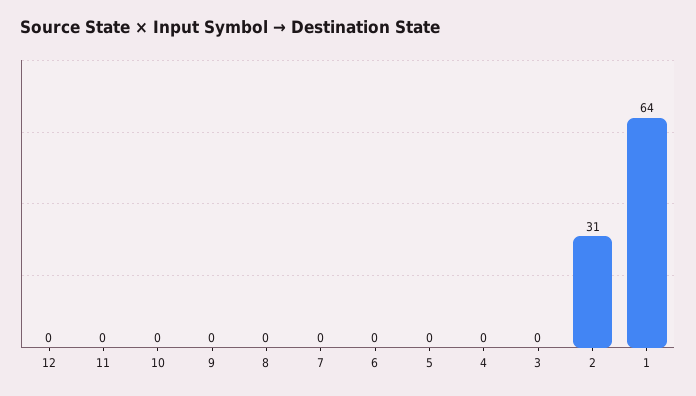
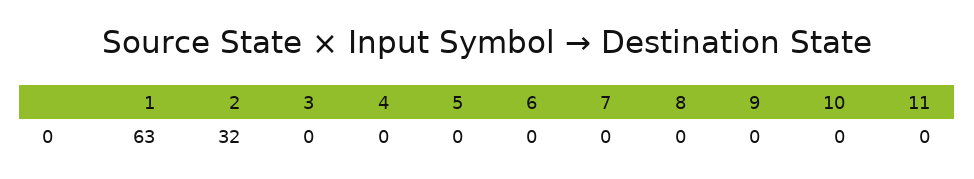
12: 0 -> none
2: 31 -> 32
1: 64 -> 63

